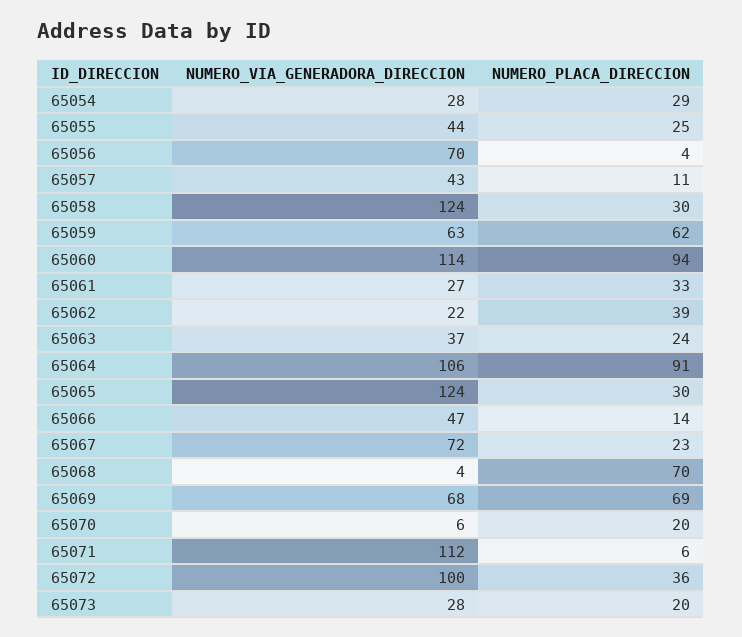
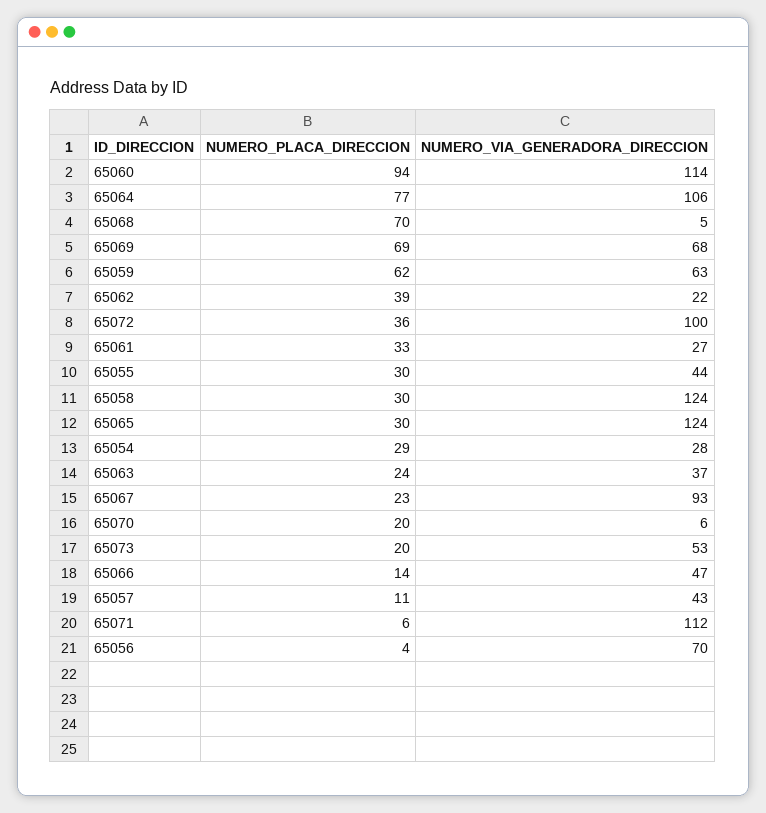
NUMERO_PLACA_DIRECCION, 65055: 25 -> 30
NUMERO_PLACA_DIRECCION, 65064: 91 -> 77
NUMERO_VIA_GENERADORA_DIRECCION, 65067: 72 -> 93
NUMERO_VIA_GENERADORA_DIRECCION, 65068: 4 -> 5
NUMERO_VIA_GENERADORA_DIRECCION, 65073: 28 -> 53

